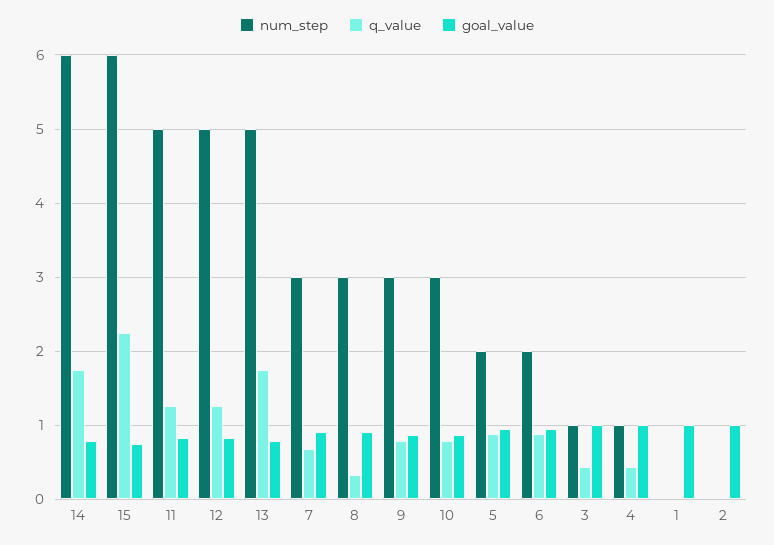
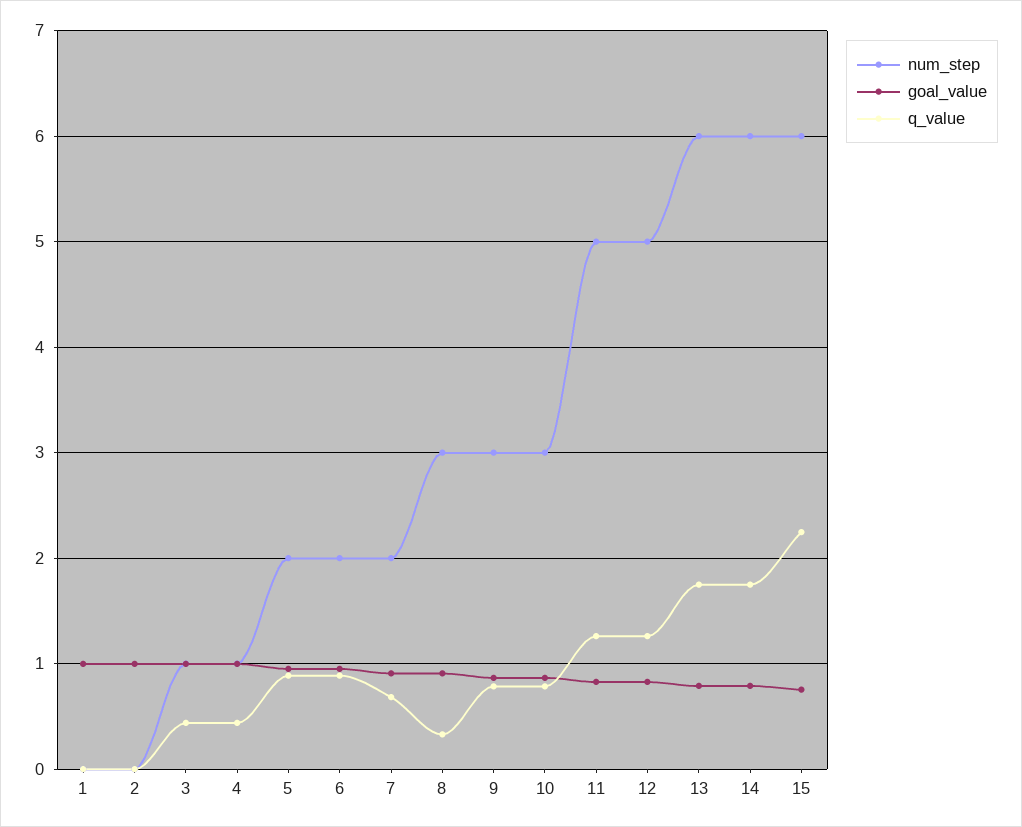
num_step, 13: 5 -> 6
num_step, 7: 3 -> 2

